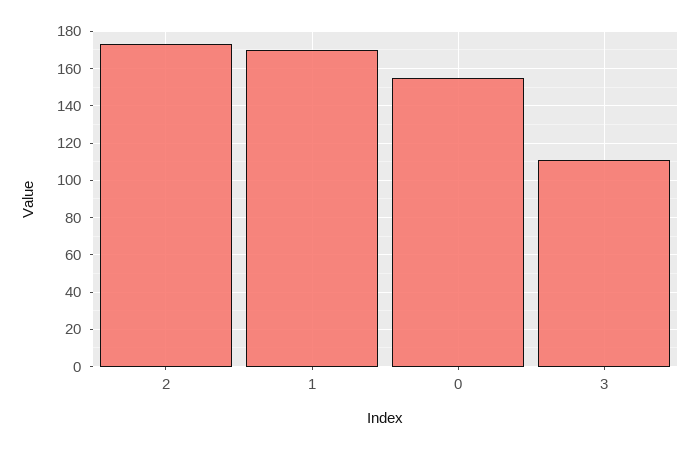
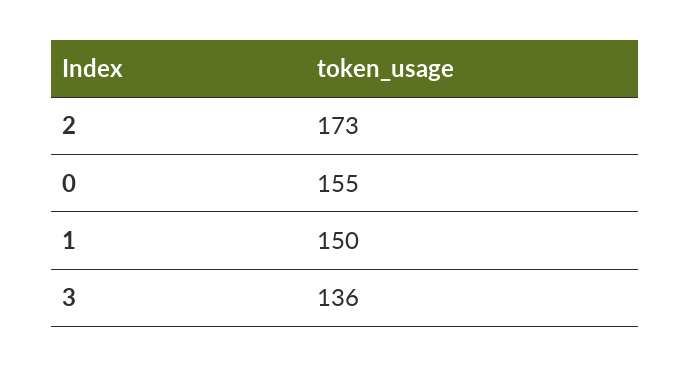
1: 170 -> 150
3: 110 -> 136

